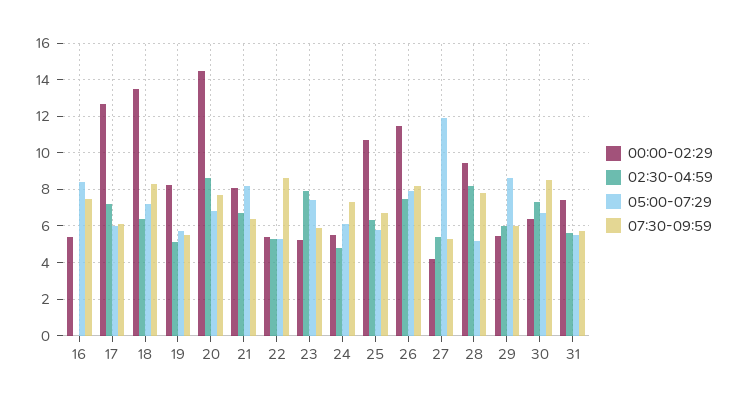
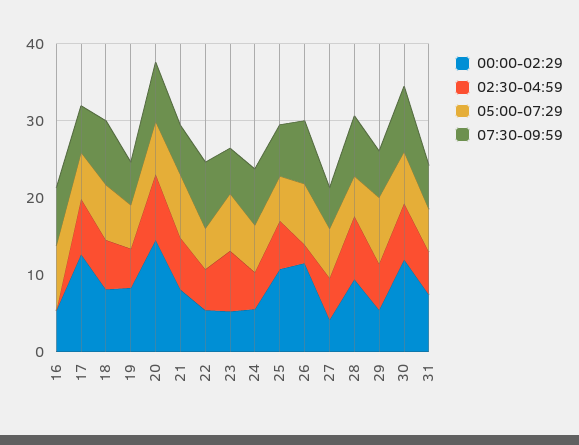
00:00-02:29, 18: 13.5 -> 8
02:30-04:59, 26: 7.5 -> 2
05:00-07:29, 27: 12 -> 6
00:00-02:29, 30: 6.5 -> 12

